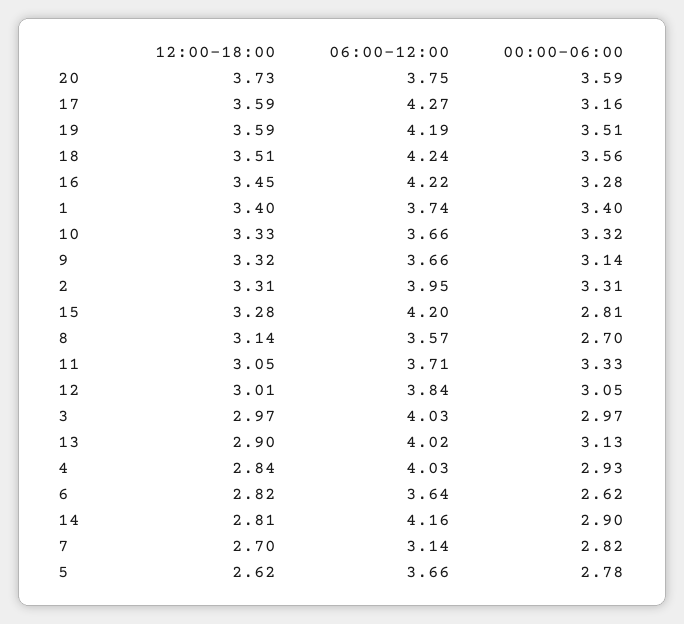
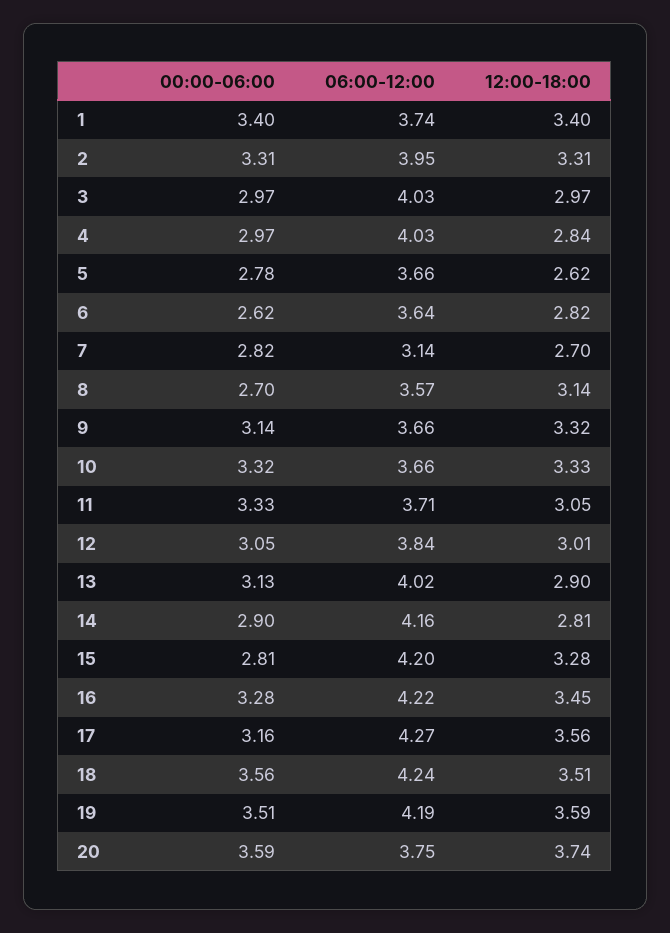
12:00-18:00, 20: 3.73 -> 3.74
12:00-18:00, 17: 3.59 -> 3.56
00:00-06:00, 4: 2.93 -> 2.97

